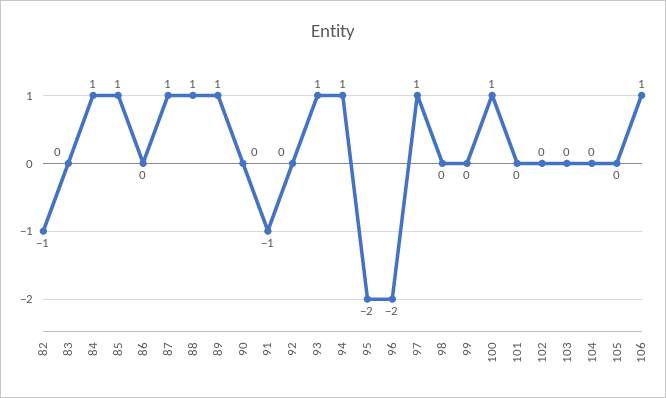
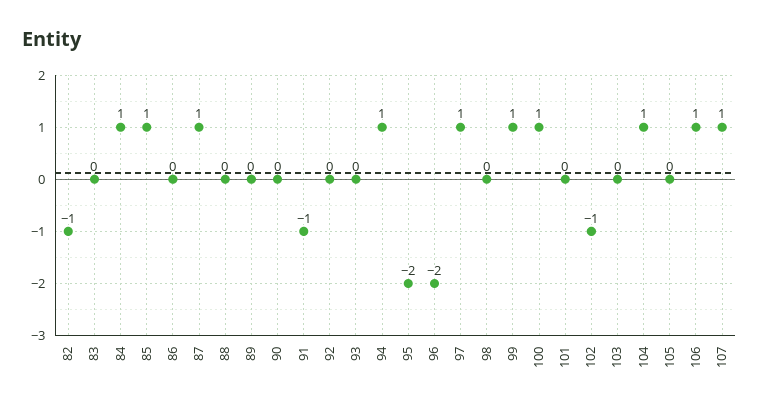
88: 1 -> 0
89: 1 -> 0
93: 1 -> 0
99: 0 -> 1
102: 0 -> -1
104: 0 -> 1
107: none -> 1

